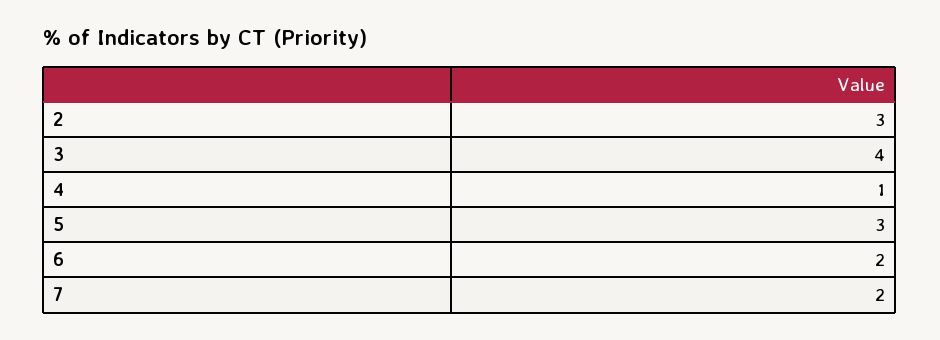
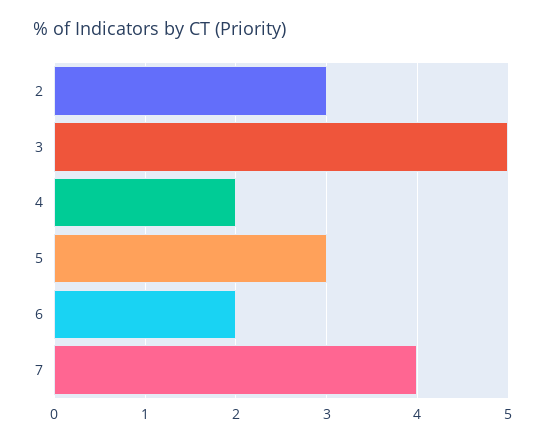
3: 4 -> 5
4: 1 -> 2
7: 2 -> 4

